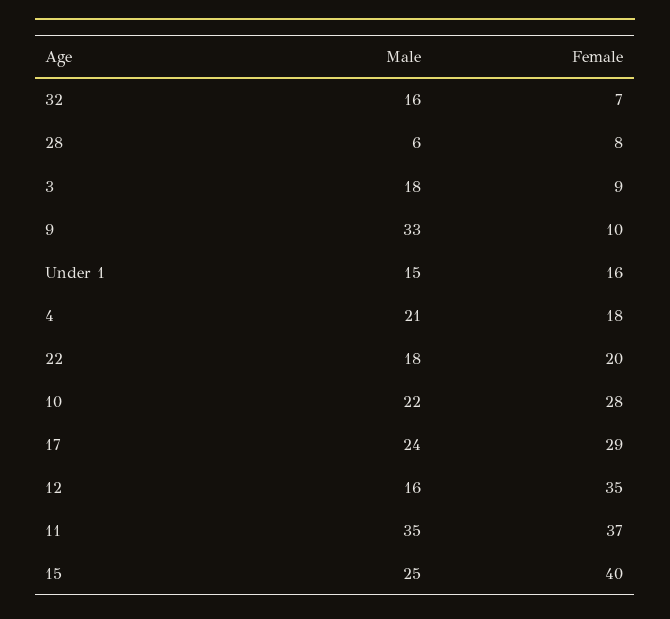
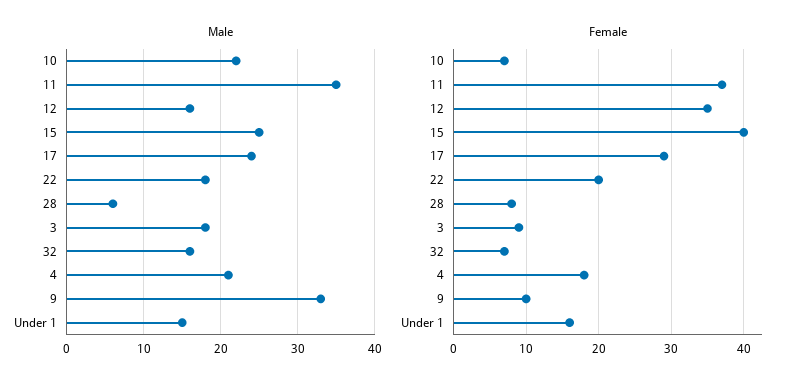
Female, 10: 28 -> 7

